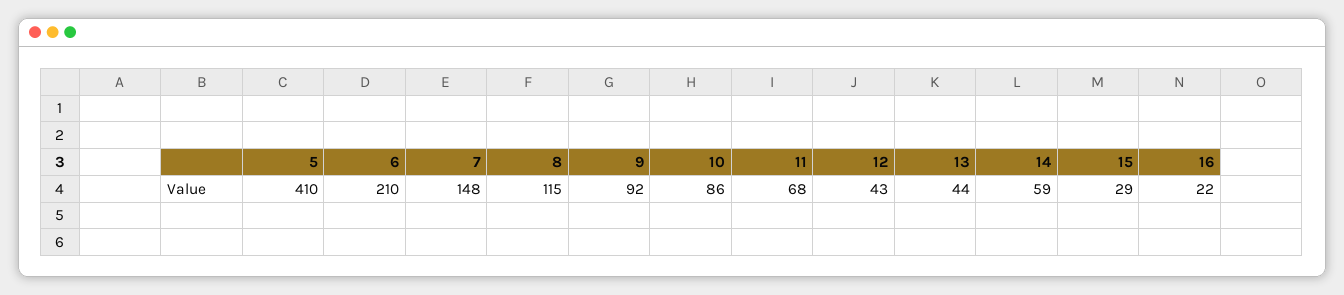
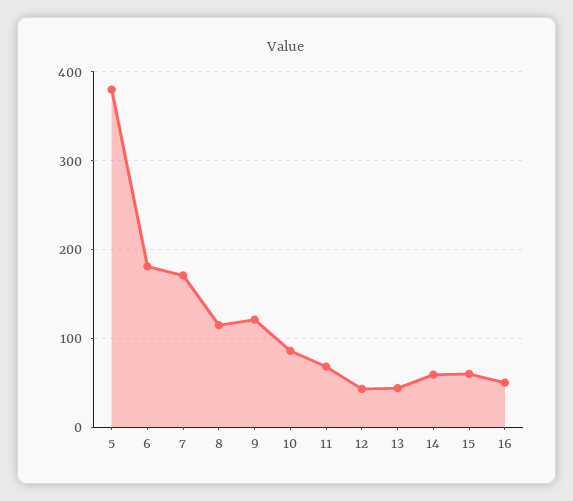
5: 410 -> 380
6: 210 -> 180
7: 148 -> 170
9: 92 -> 120
15: 29 -> 60
16: 22 -> 50

